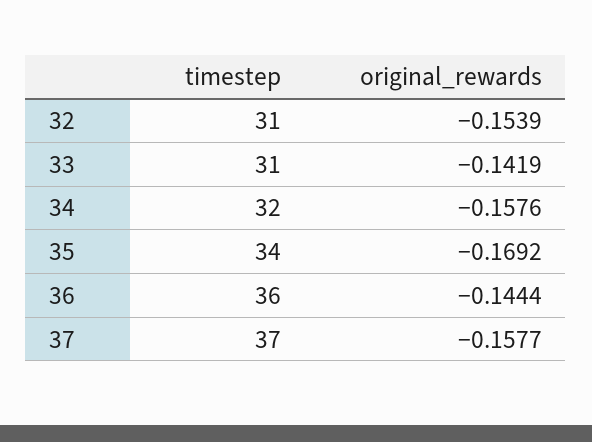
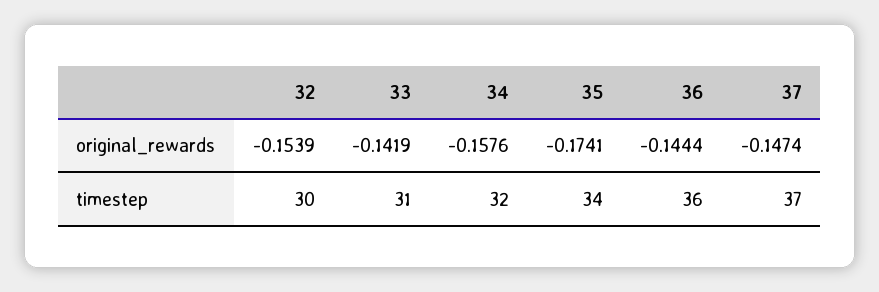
timestep, 32: 31 -> 30
original_rewards, 35: -0.1692 -> -0.1741
original_rewards, 37: -0.1577 -> -0.1474

